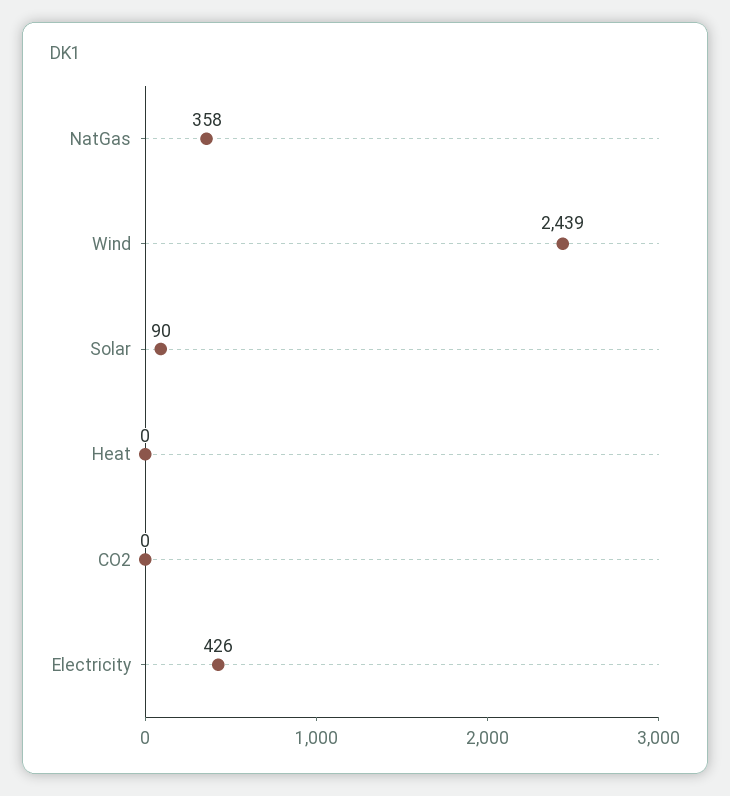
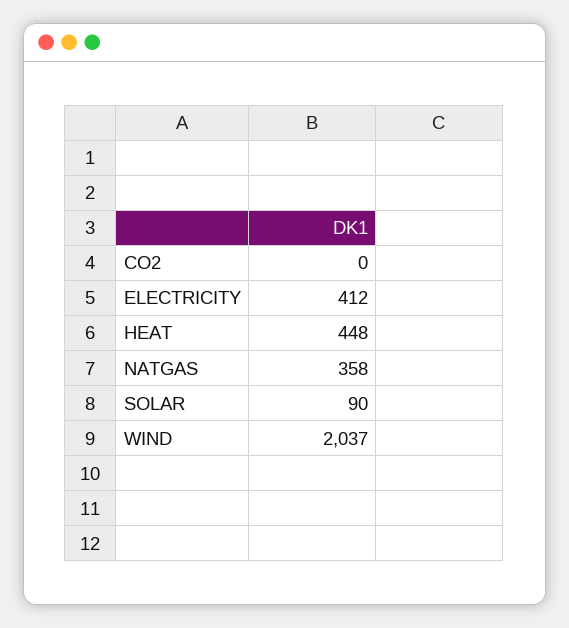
Wind: 2439 -> 2037
Heat: 0 -> 448
Electricity: 426 -> 412

